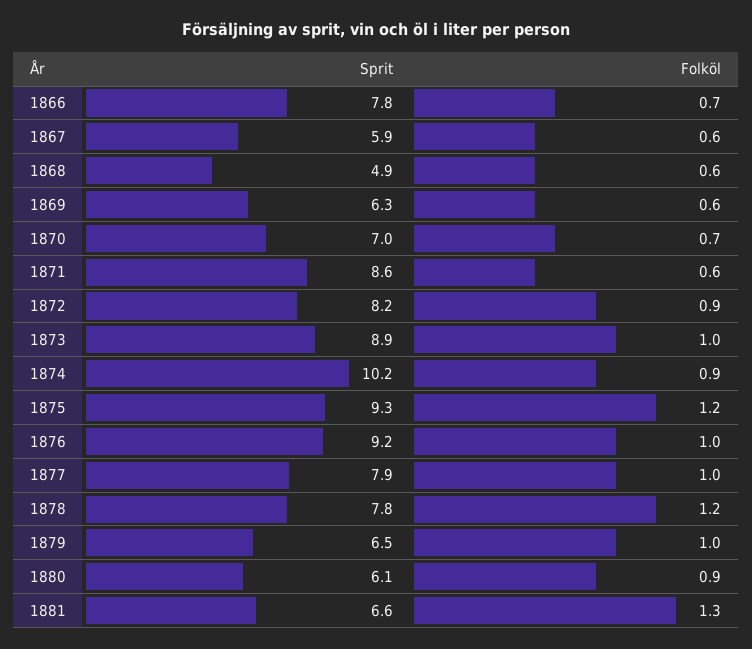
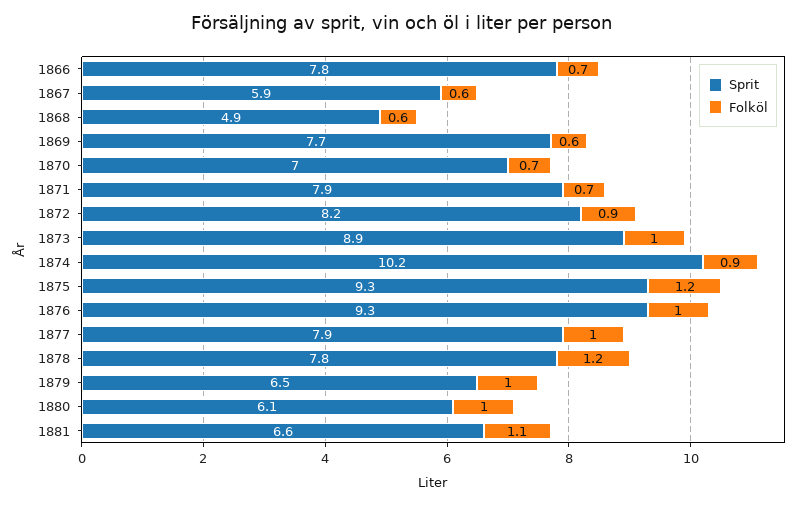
Sprit, 1869: 6.3 -> 7.7
Sprit, 1871: 8.6 -> 7.9
Folköl, 1871: 0.6 -> 0.7
Sprit, 1876: 9.2 -> 9.3
Folköl, 1880: 0.9 -> 1
Folköl, 1881: 1.3 -> 1.1

